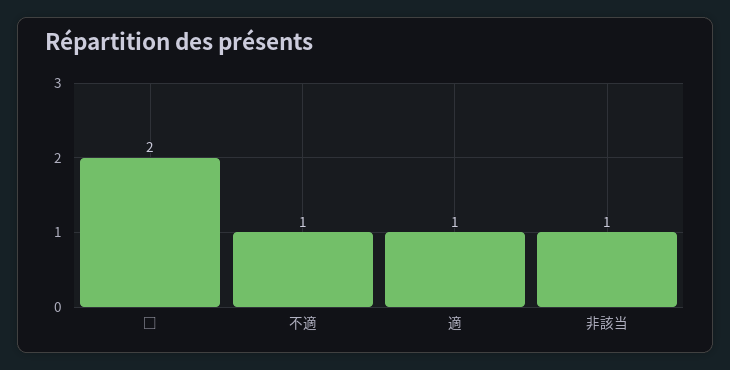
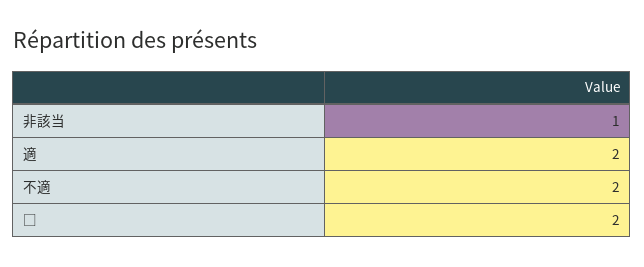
不適: 1 -> 2
適: 1 -> 2

